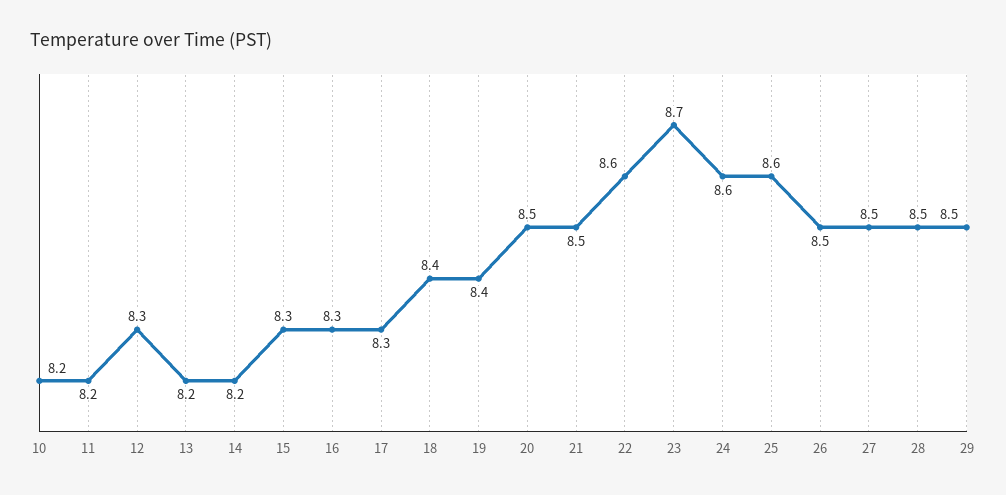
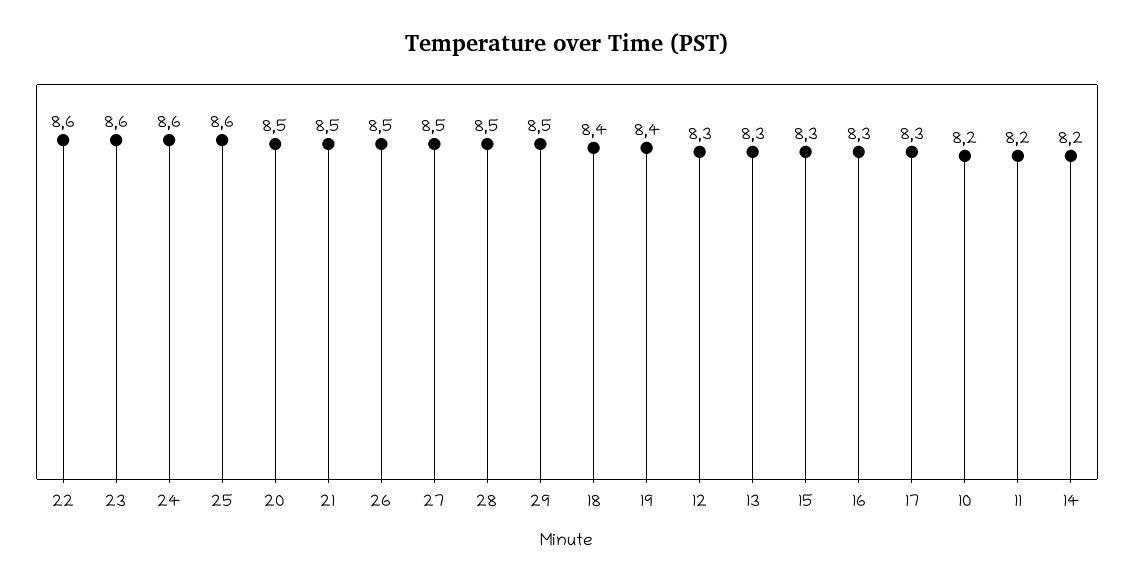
13: 8.2 -> 8.3
23: 8.7 -> 8.6

